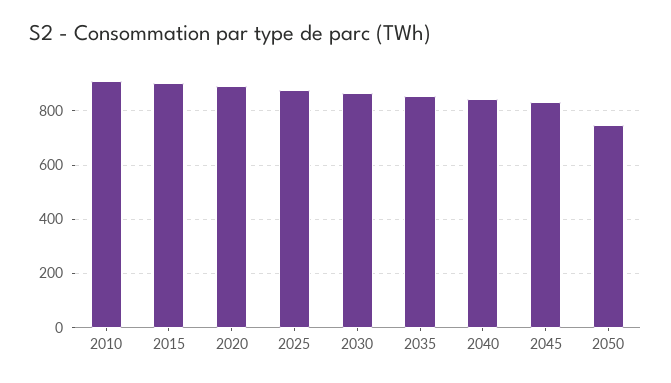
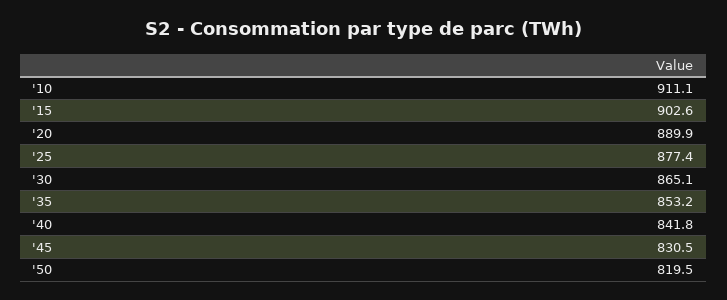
2050: 750 -> 819.5

